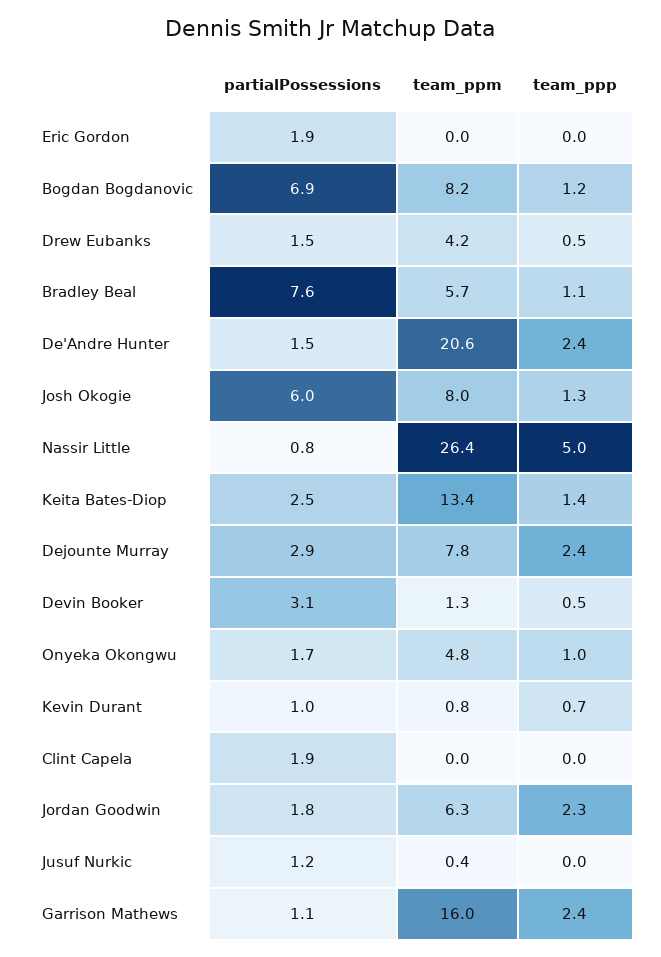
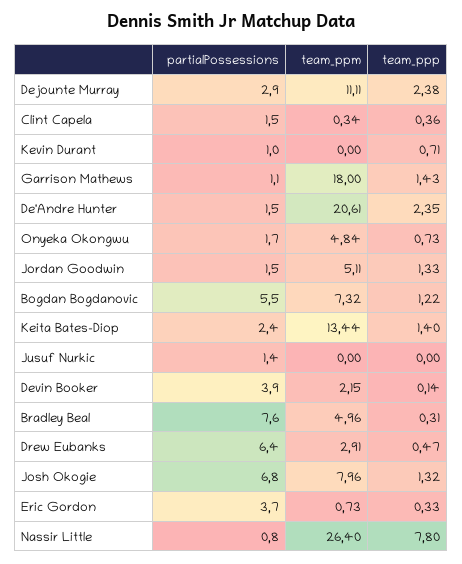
partialPossessions, Eric Gordon: 1.9 -> 3.7
team_ppm, Eric Gordon: 0 -> 0.73
team_ppp, Eric Gordon: 0 -> 0.33
partialPossessions, Bogdan Bogdanovic: 6.9 -> 5.5
team_ppm, Bogdan Bogdanovic: 8.2 -> 7.32
partialPossessions, Drew Eubanks: 1.5 -> 6.4
team_ppm, Drew Eubanks: 4.2 -> 2.91
team_ppm, Bradley Beal: 5.7 -> 4.96
team_ppp, Bradley Beal: 1.1 -> 0.31
partialPossessions, Josh Okogie: 6 -> 6.8
team_ppp, Nassir Little: 5 -> 7.8
partialPossessions, Keita Bates-Diop: 2.5 -> 2.4
team_ppm, Dejounte Murray: 7.8 -> 11.11
partialPossessions, Devin Booker: 3.1 -> 3.9
team_ppm, Devin Booker: 1.3 -> 2.15
team_ppp, Devin Booker: 0.5 -> 0.14
team_ppp, Onyeka Okongwu: 1 -> 0.73
team_ppm, Kevin Durant: 0.8 -> 0
partialPossessions, Clint Capela: 1.9 -> 1.5
team_ppm, Clint Capela: 0 -> 0.34
team_ppp, Clint Capela: 0 -> 0.36
partialPossessions, Jordan Goodwin: 1.8 -> 1.5
team_ppm, Jordan Goodwin: 6.3 -> 5.11
team_ppp, Jordan Goodwin: 2.3 -> 1.33
partialPossessions, Jusuf Nurkic: 1.2 -> 1.4
team_ppm, Jusuf Nurkic: 0.4 -> 0
team_ppm, Garrison Mathews: 16 -> 18
team_ppp, Garrison Mathews: 2.4 -> 1.43

